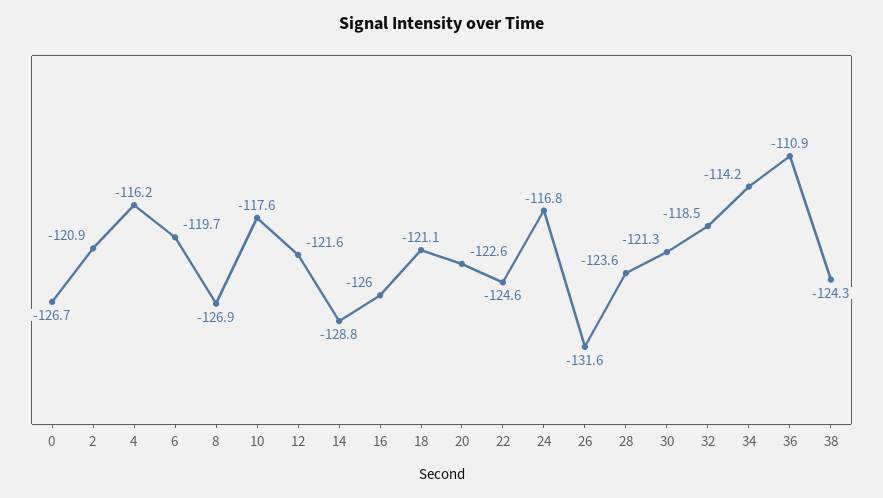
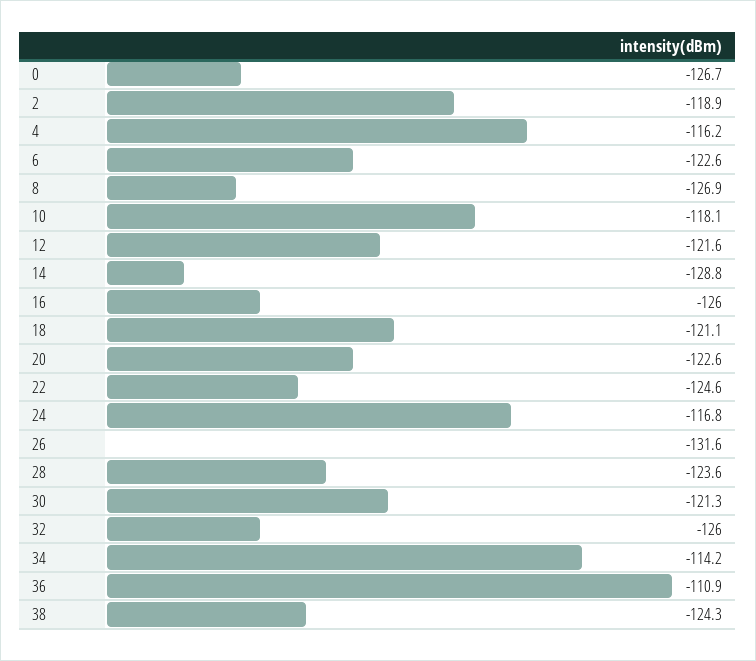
2: -120.9 -> -118.9
6: -119.7 -> -122.6
10: -117.6 -> -118.1
32: -118.5 -> -126

